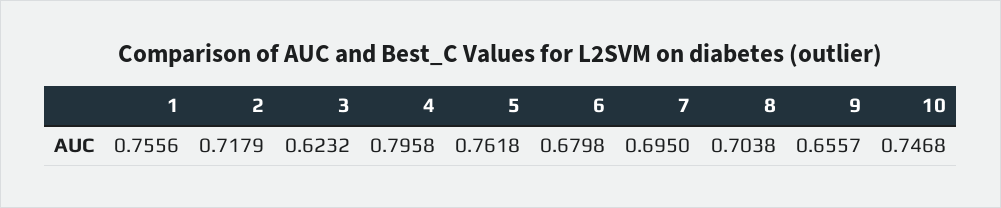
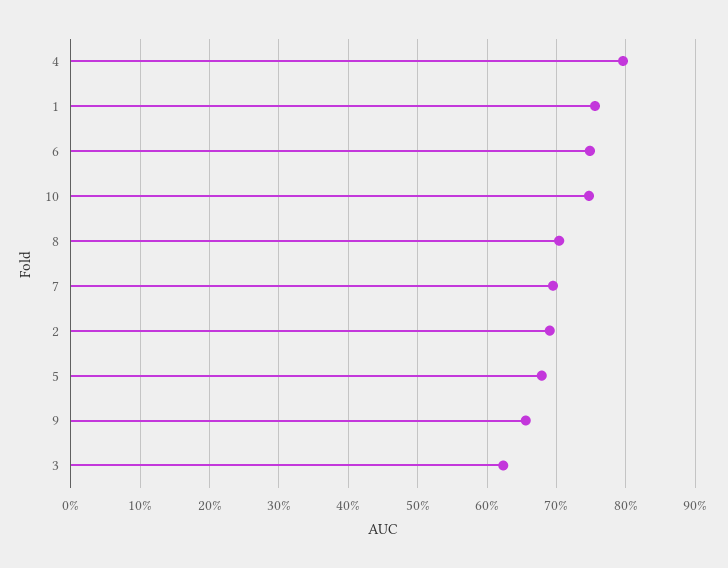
2: 0.7179 -> 0.69
5: 0.7618 -> 0.68
6: 0.6798 -> 0.75

